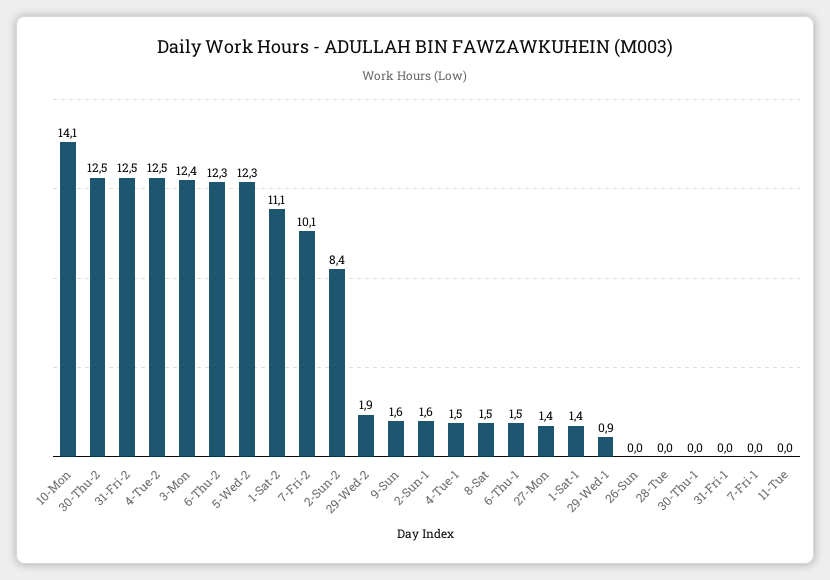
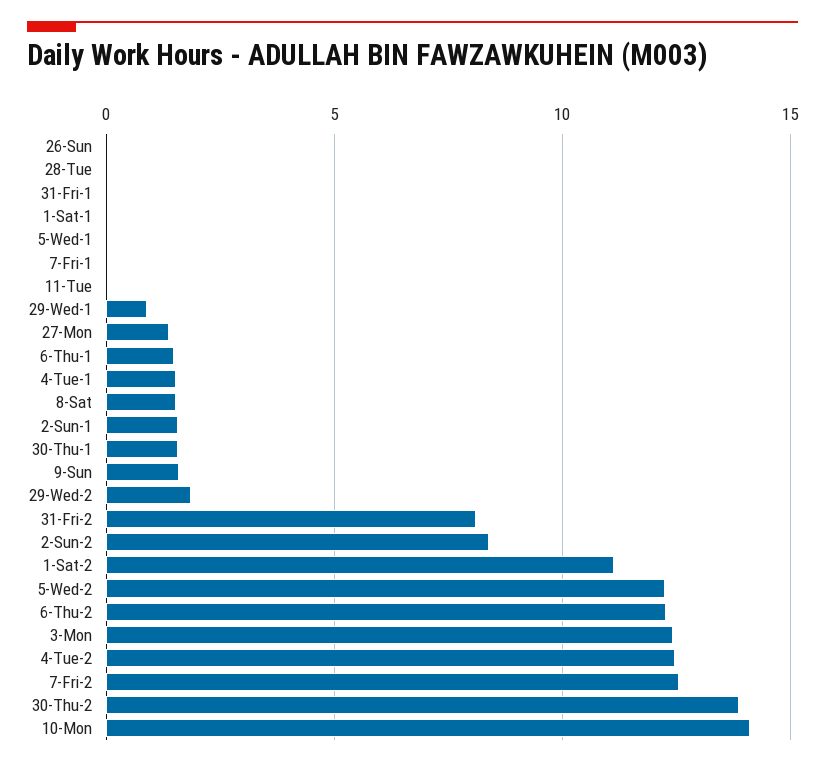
30-Thu-2: 12.5 -> 14
31-Fri-2: 12.5 -> 8
7-Fri-2: 10.1 -> 12.5
1-Sat-1: 1.4 -> 0
30-Thu-1: 0 -> 1.5
5-Wed-1: none -> 0

